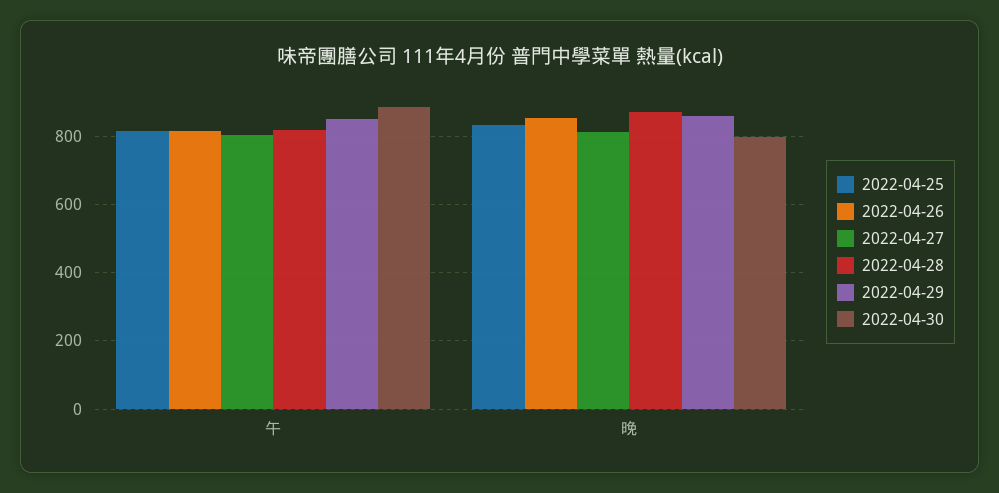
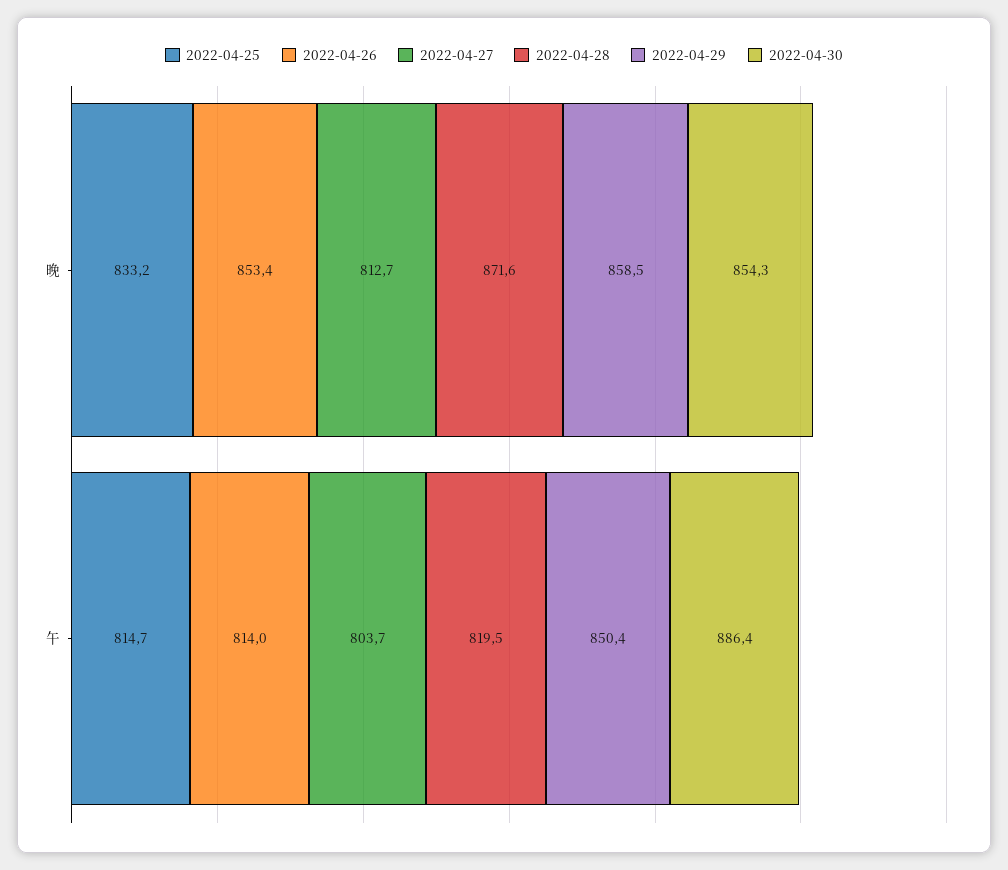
2022-04-30, 晚: 800 -> 854.3

